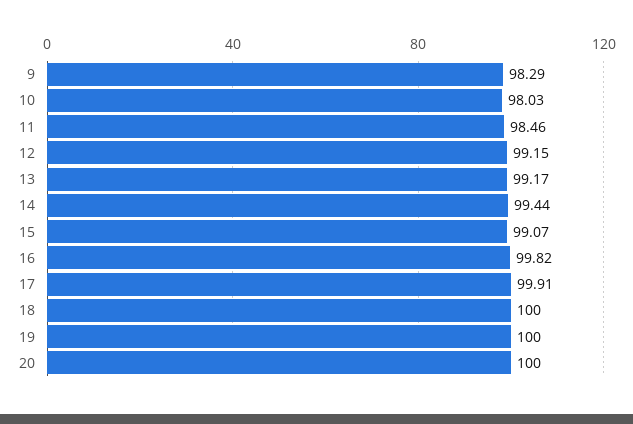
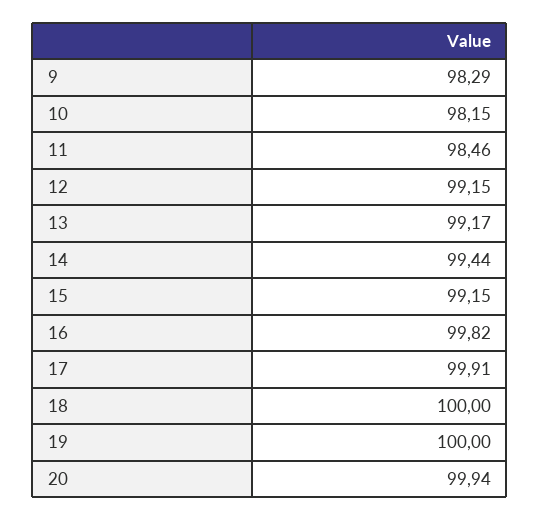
10: 98.03 -> 98.15
15: 99.07 -> 99.15
20: 100 -> 99.94

